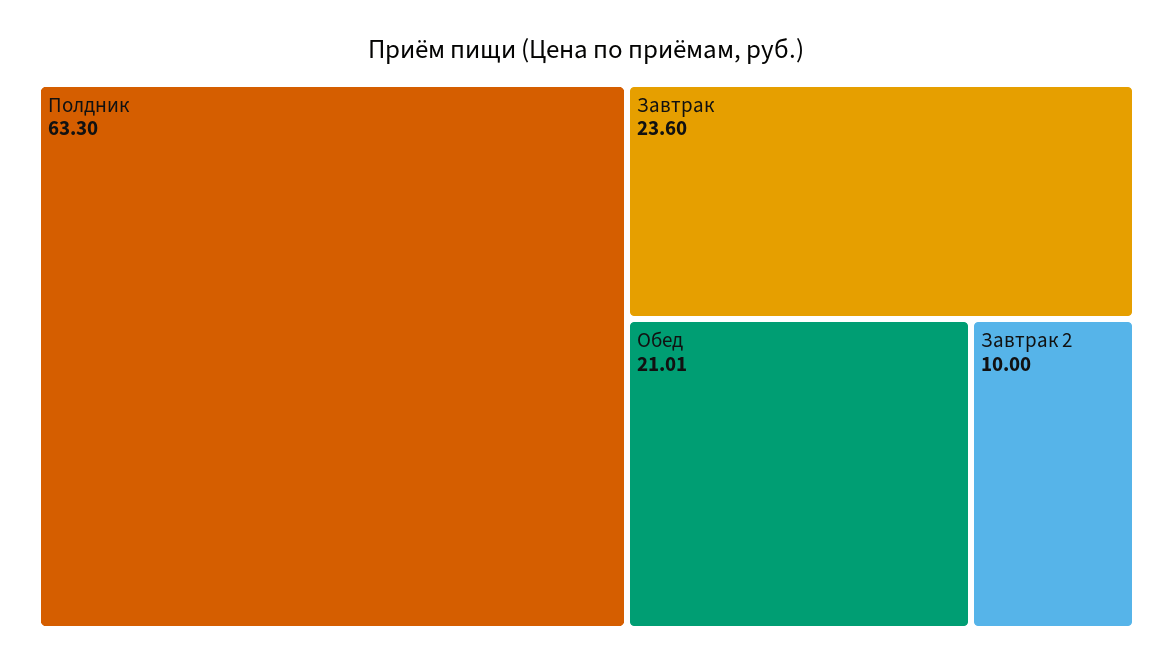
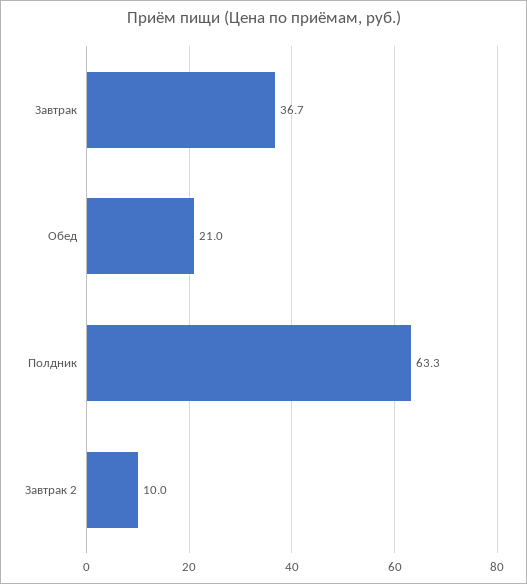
Завтрак: 23.6 -> 36.7

